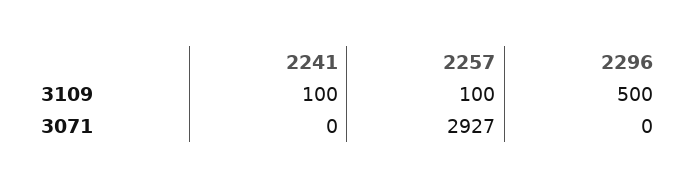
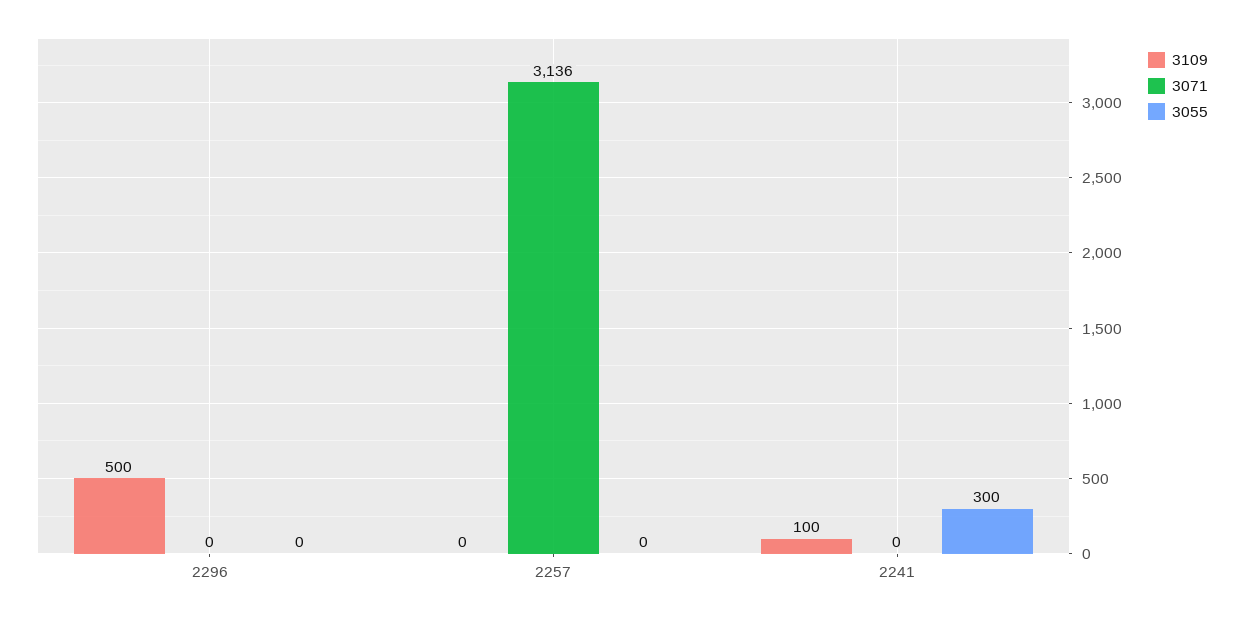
3109, 2257: 100 -> 0
3071, 2257: 2927 -> 3136
3055, 2296: none -> 0
3055, 2257: none -> 0
3055, 2241: none -> 300

